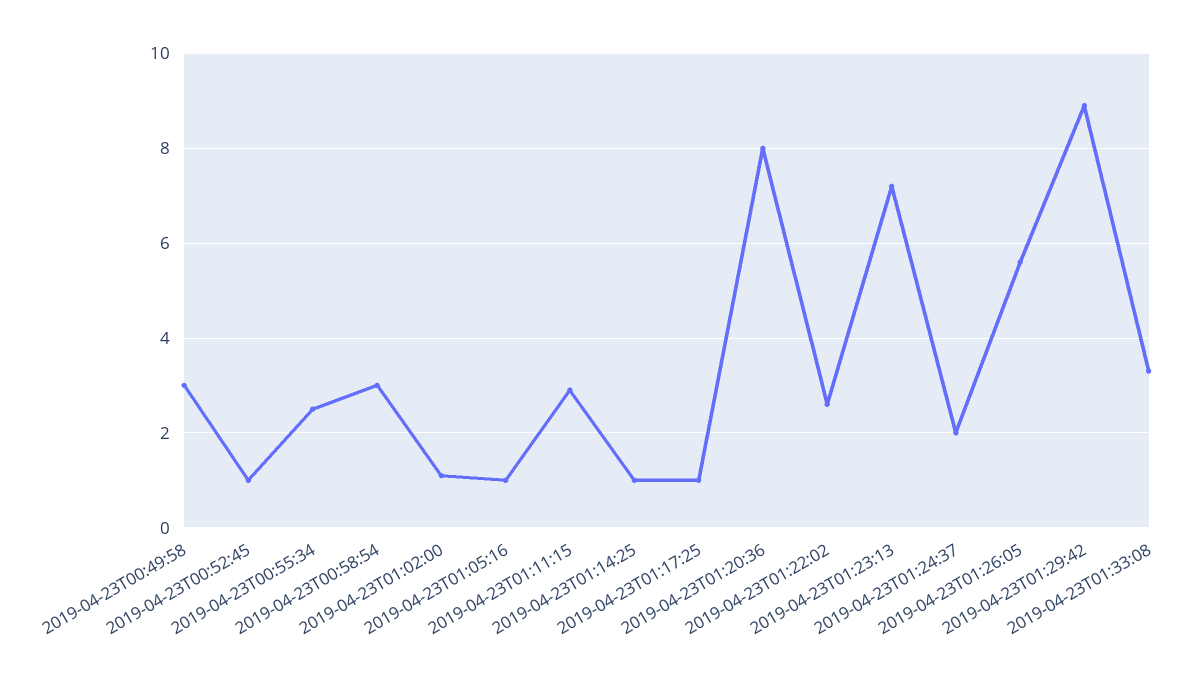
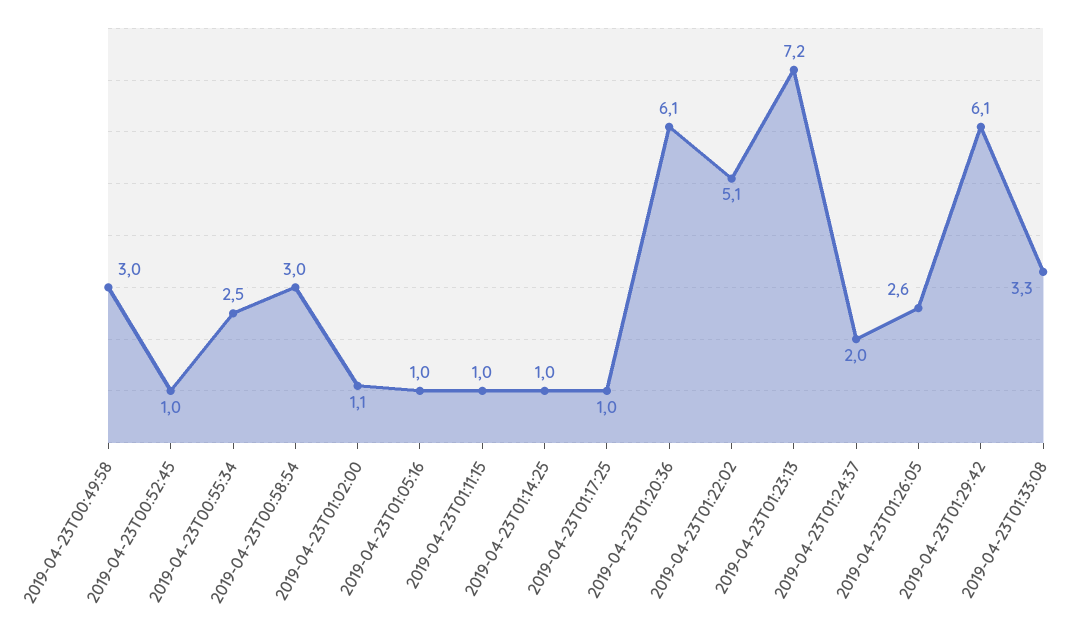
2019-04-23T01:11:15: 3 -> 1
2019-04-23T01:20:36: 8 -> 6.1
2019-04-23T01:22:02: 2.5 -> 5.1
2019-04-23T01:26:05: 5.5 -> 2.6
2019-04-23T01:29:42: 9 -> 6.1

